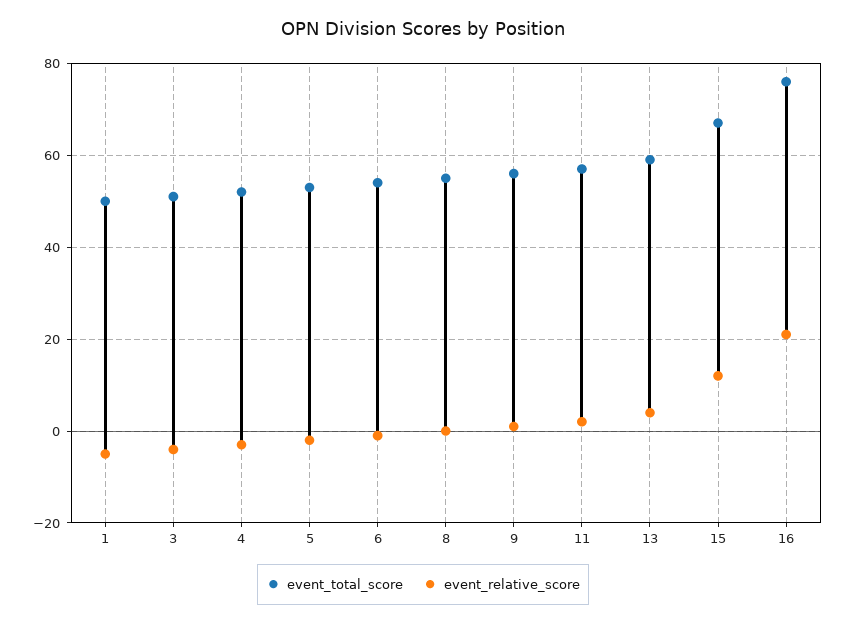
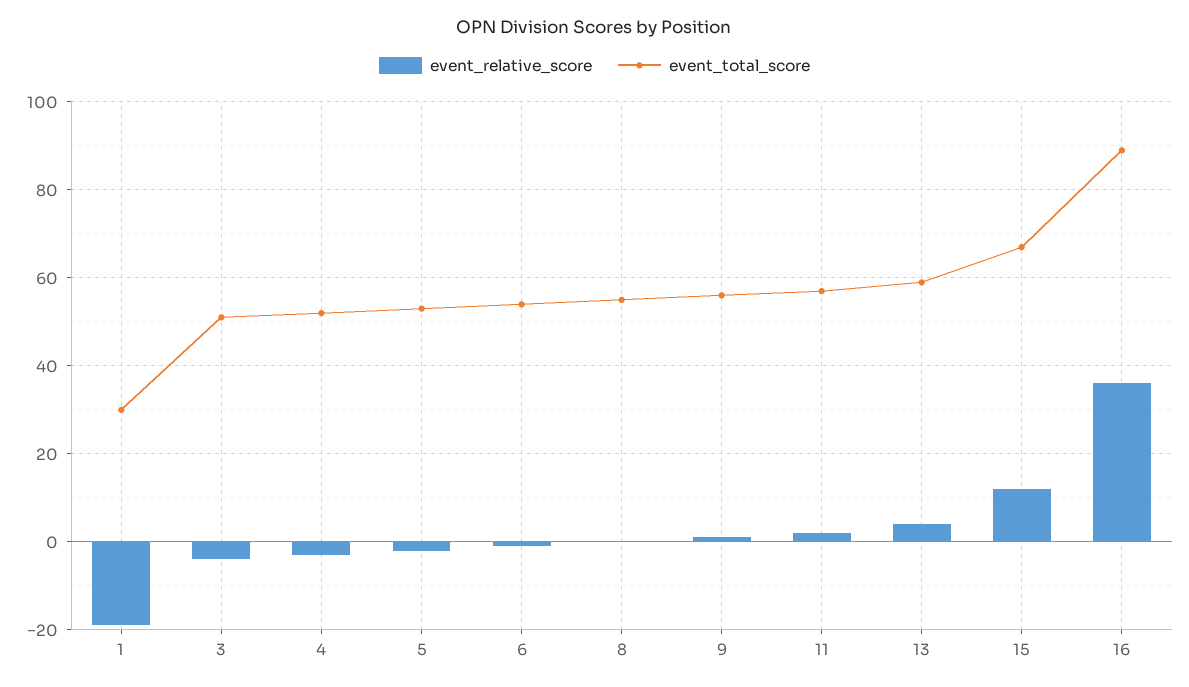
event_total_score, 1: 50 -> 30
event_relative_score, 1: -5 -> -20
event_total_score, 16: 75 -> 90
event_relative_score, 16: 20 -> 35

